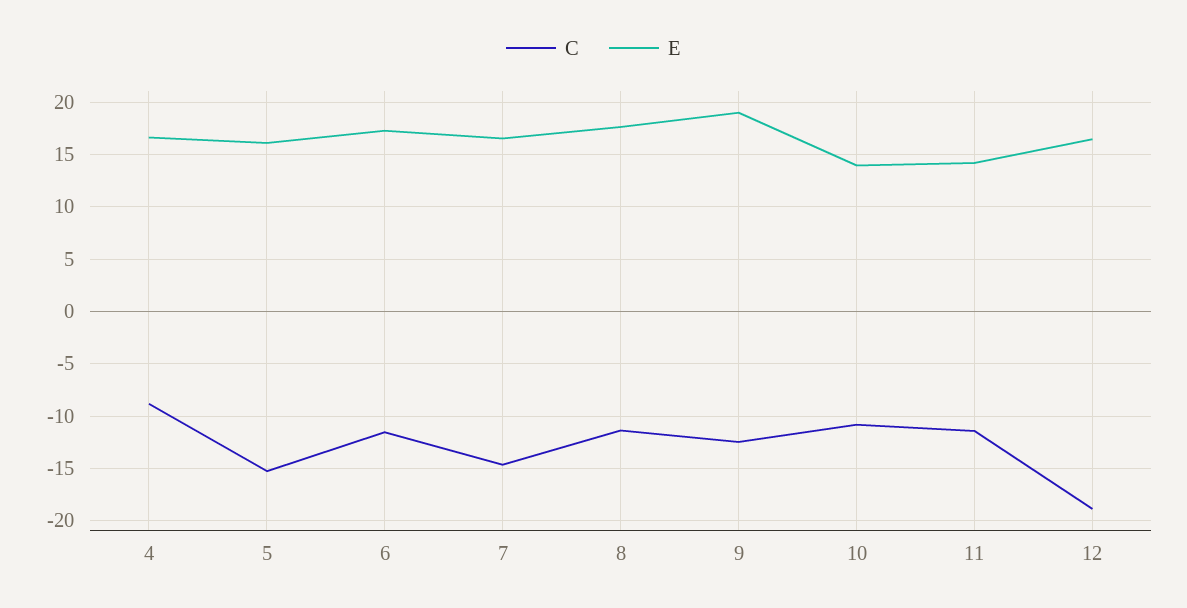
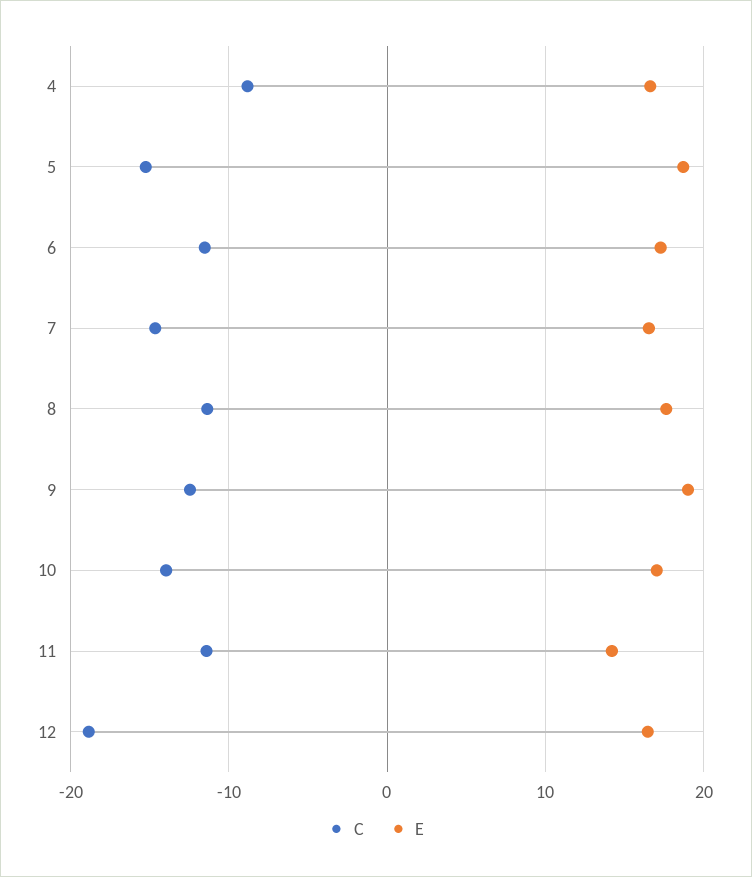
E, 5: 16 -> 19
C, 10: -11 -> -14
E, 10: 14 -> 17

